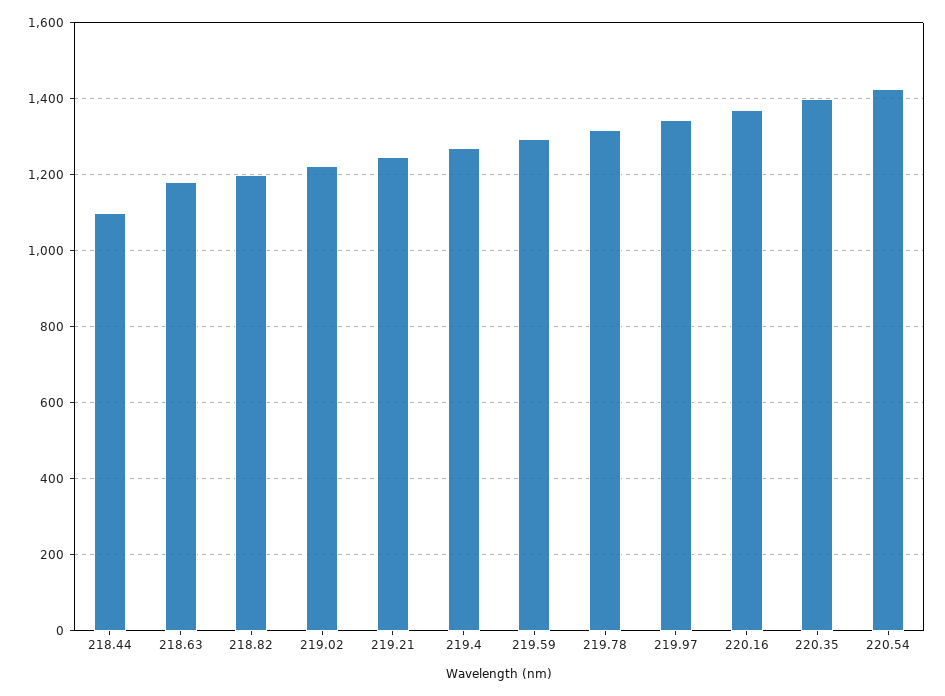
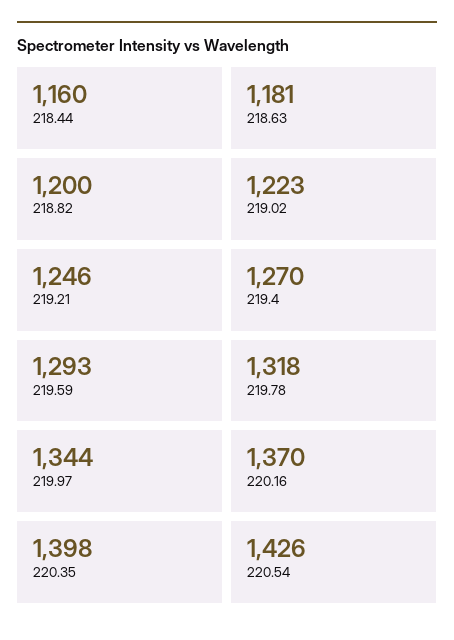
218.44: 1100 -> 1160

